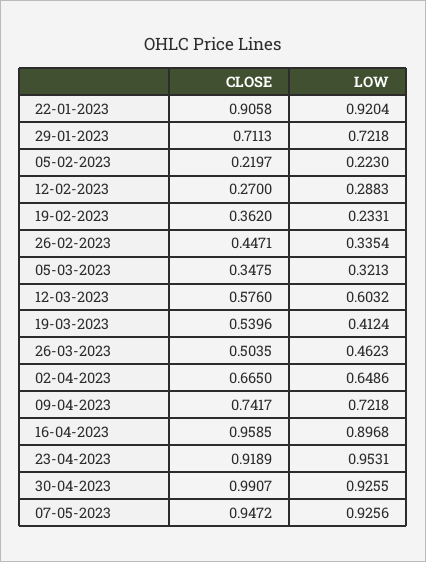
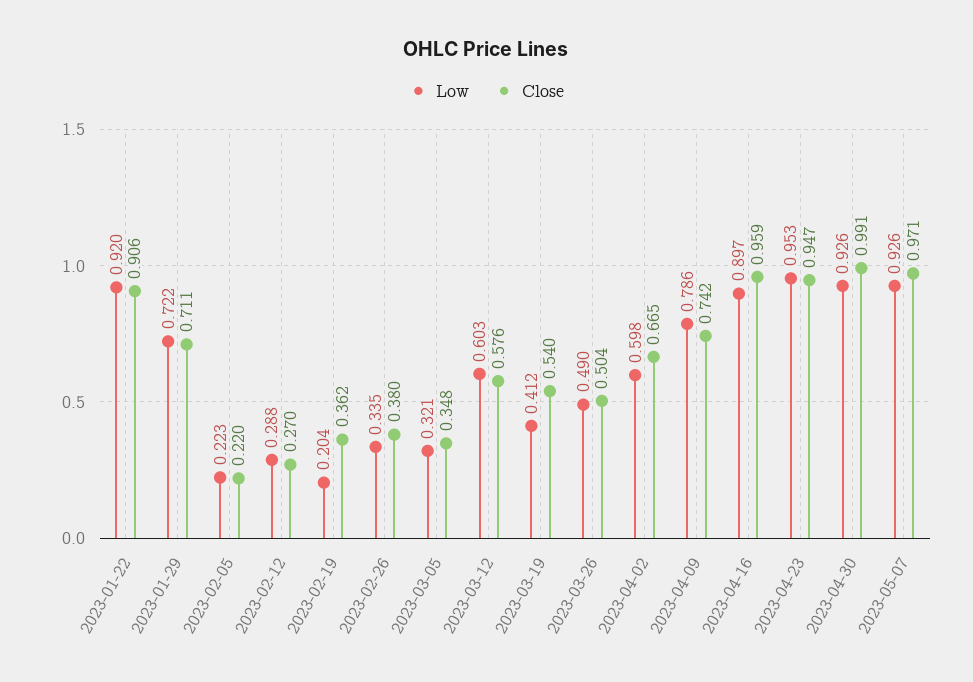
LOW, 19-02-2023: 0.2331 -> 0.204
CLOSE, 26-02-2023: 0.4471 -> 0.38
LOW, 26-03-2023: 0.4623 -> 0.49
LOW, 02-04-2023: 0.6486 -> 0.598
LOW, 09-04-2023: 0.7218 -> 0.786
CLOSE, 23-04-2023: 0.9189 -> 0.947
CLOSE, 07-05-2023: 0.9472 -> 0.971

